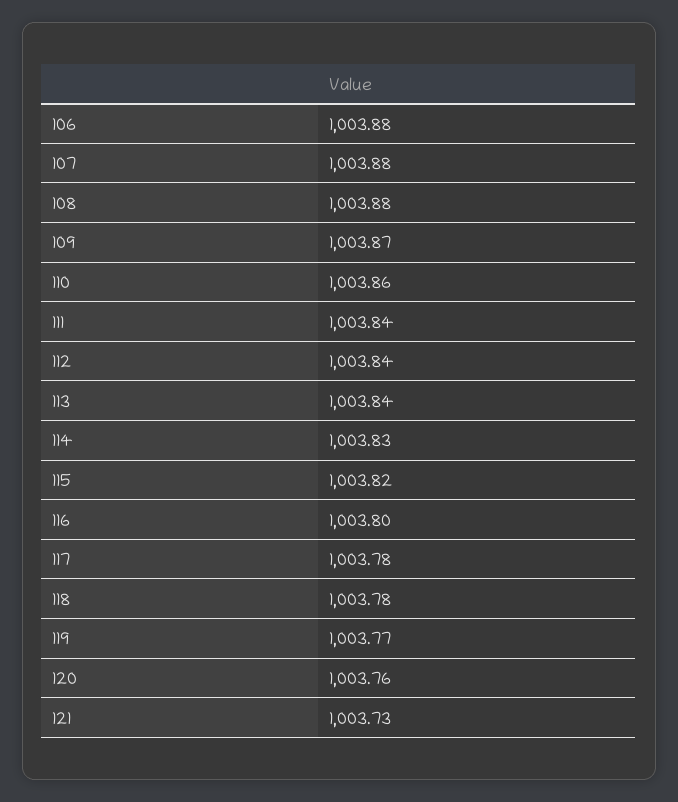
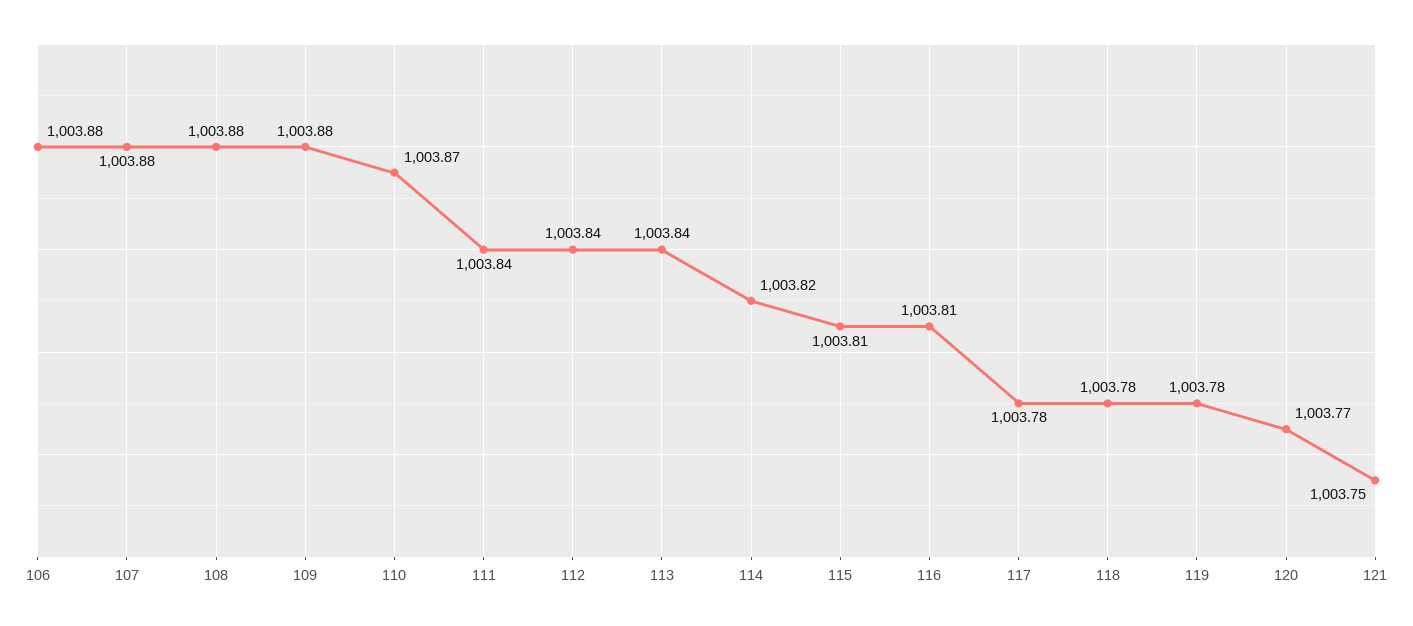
109: 1003.87 -> 1003.88
110: 1003.86 -> 1003.87
114: 1003.83 -> 1003.82
115: 1003.82 -> 1003.81
116: 1003.8 -> 1003.81
119: 1003.77 -> 1003.78
120: 1003.76 -> 1003.77
121: 1003.73 -> 1003.75

